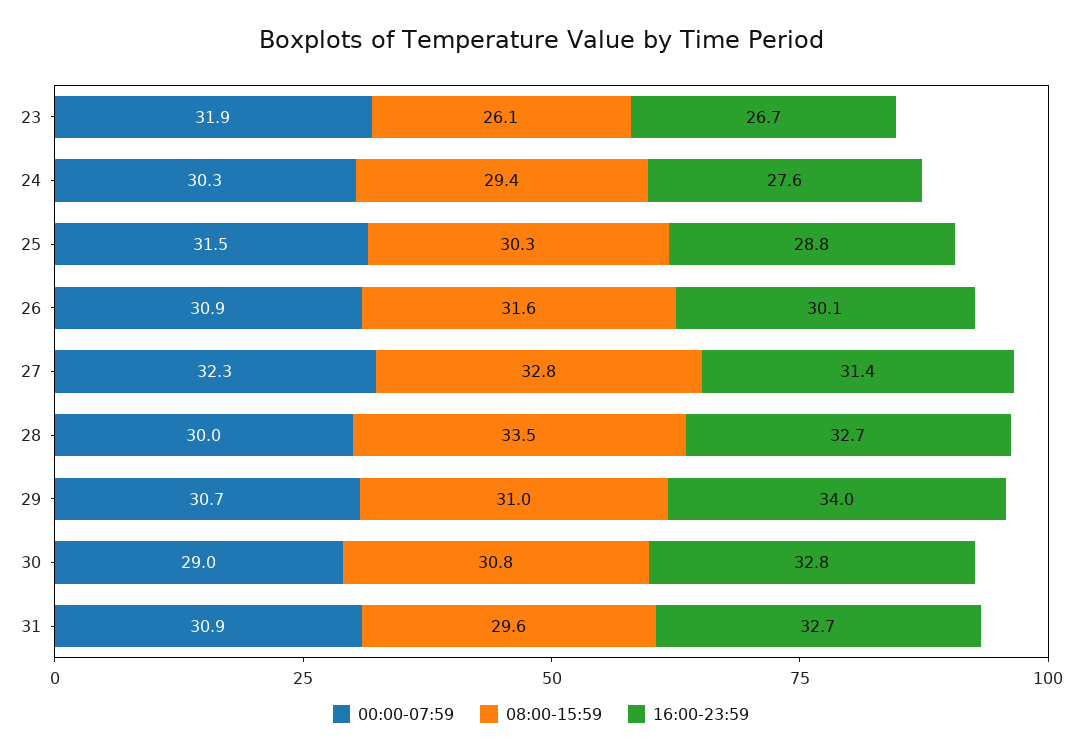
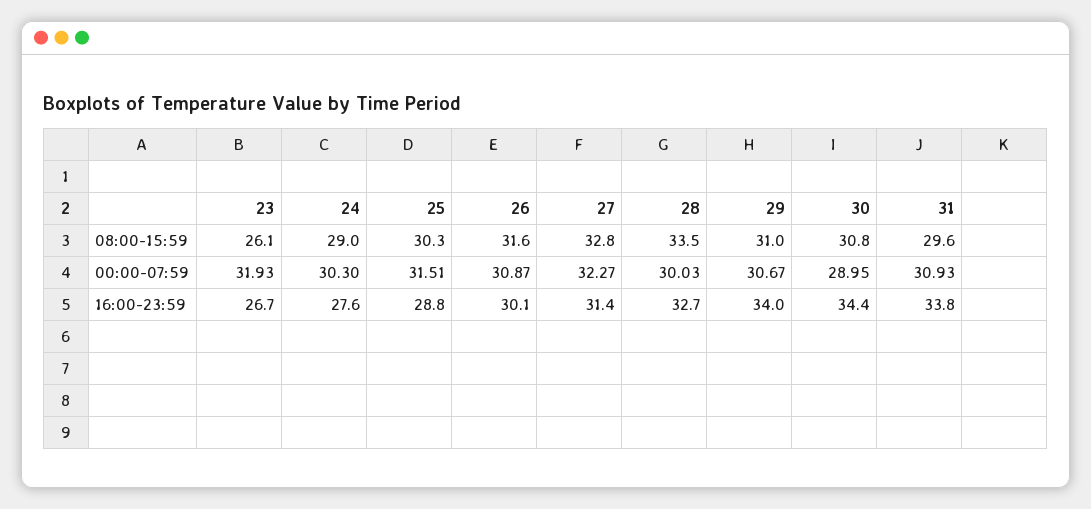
08:00-15:59, 24: 29.4 -> 29
16:00-23:59, 30: 32.8 -> 34.4
16:00-23:59, 31: 32.7 -> 33.8

